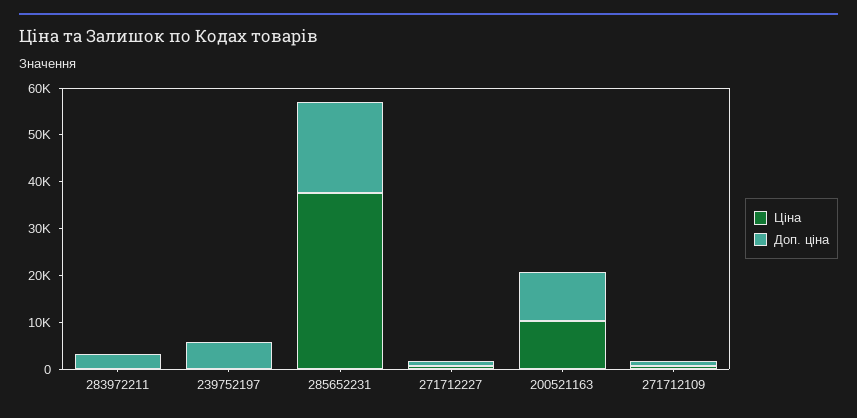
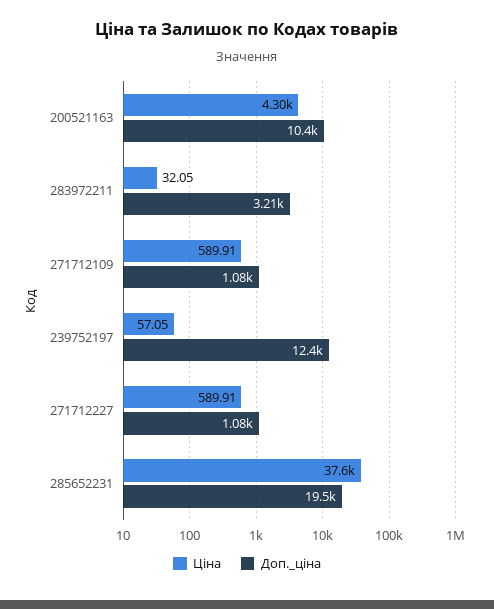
Доп. ціна, 239752197: 6000 -> 12400
Ціна, 200521163: 10000 -> 4300

